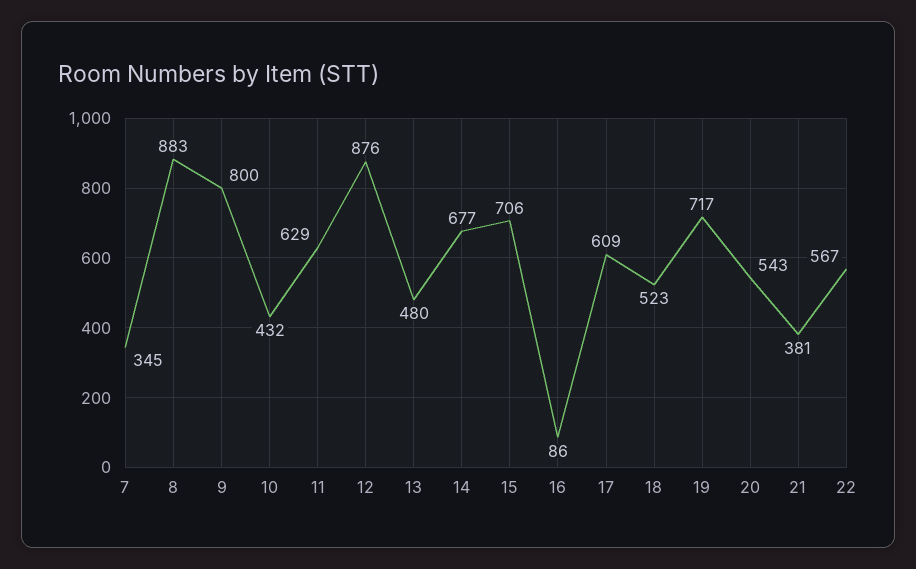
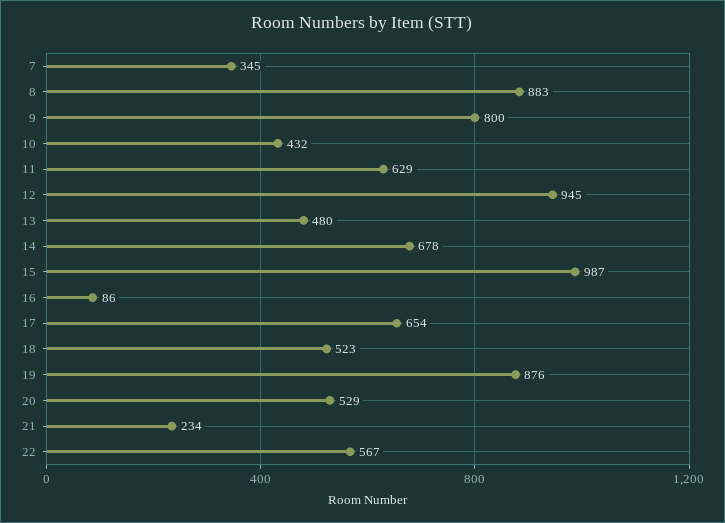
12: 876 -> 945
14: 677 -> 678
15: 706 -> 987
17: 609 -> 654
19: 717 -> 876
20: 543 -> 529
21: 381 -> 234

